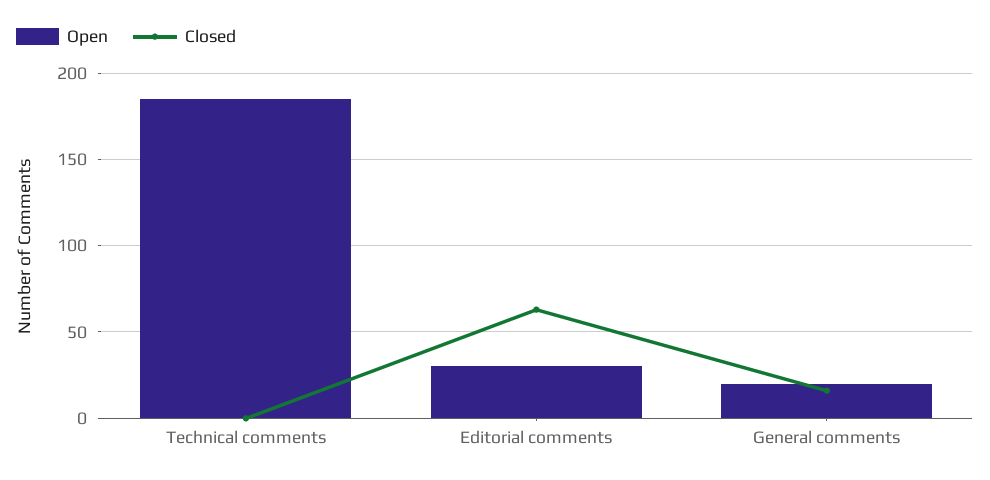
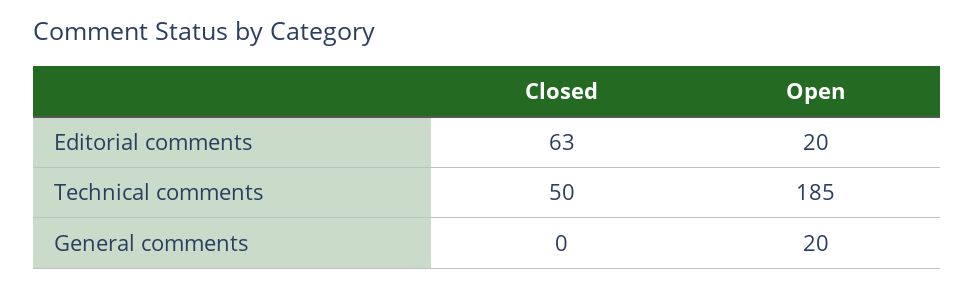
Closed, Technical comments: 0 -> 50
Open, Editorial comments: 30 -> 20
Closed, General comments: 15 -> 0

